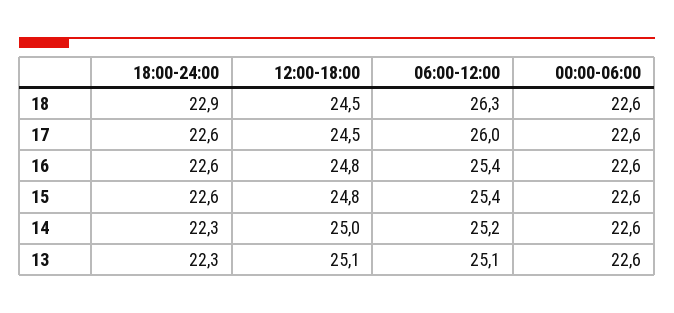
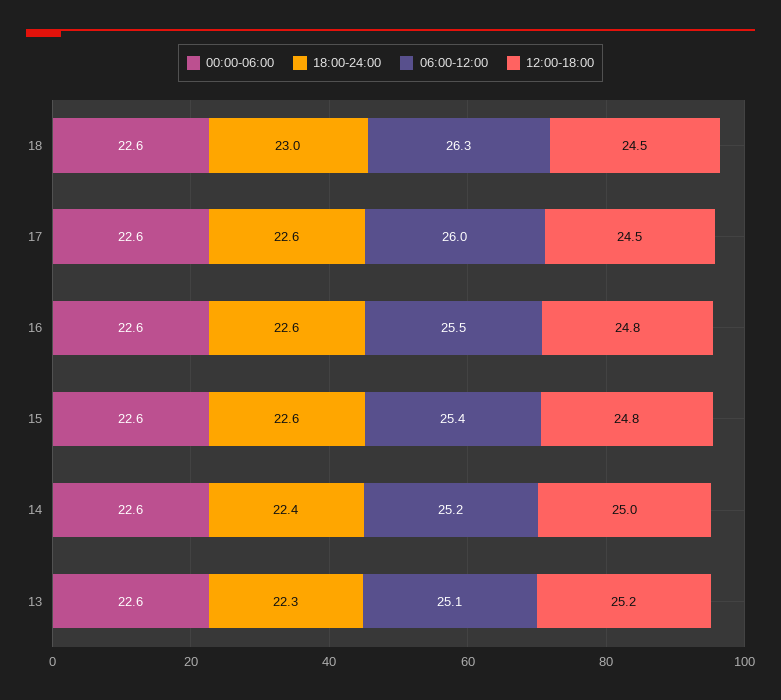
18:00-24:00, 18: 22.9 -> 23
06:00-12:00, 16: 25.4 -> 25.5
18:00-24:00, 14: 22.3 -> 22.4
12:00-18:00, 13: 25.1 -> 25.2

